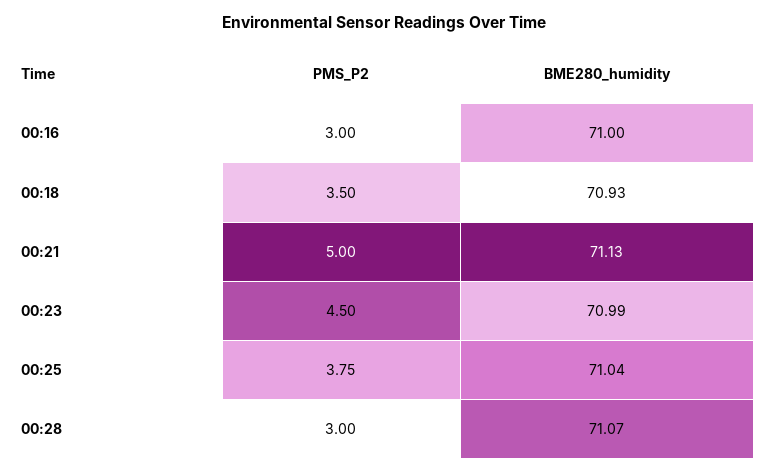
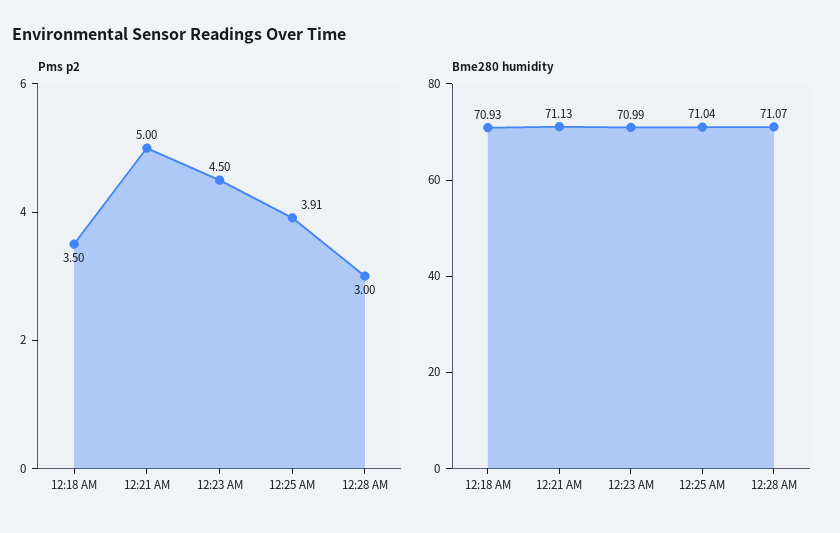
PMS_P2, 00:16: 3 -> none
BME280_humidity, 00:16: 71 -> none
PMS_P2, 00:25: 3.75 -> 3.91

